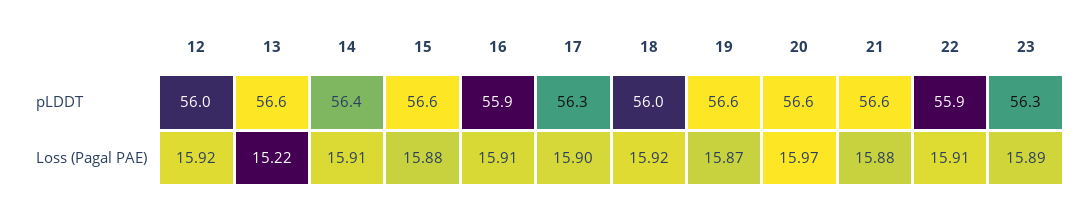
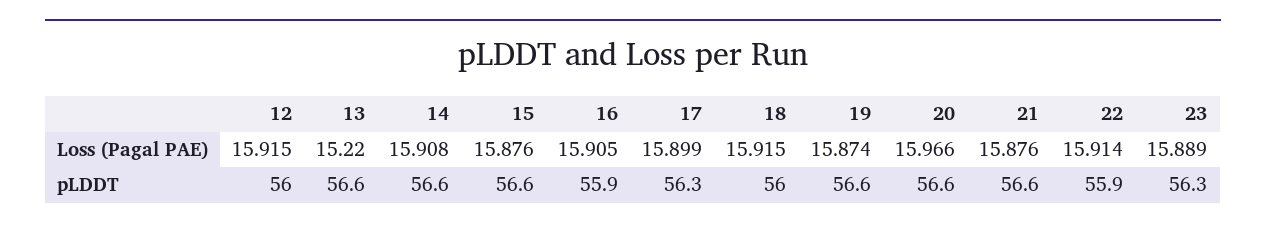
14, pLDDT: 56.4 -> 56.6

